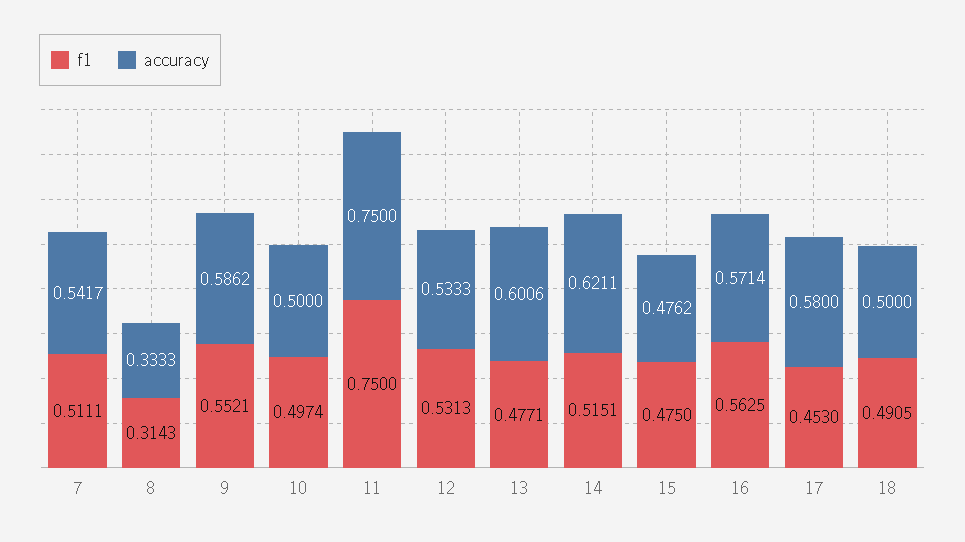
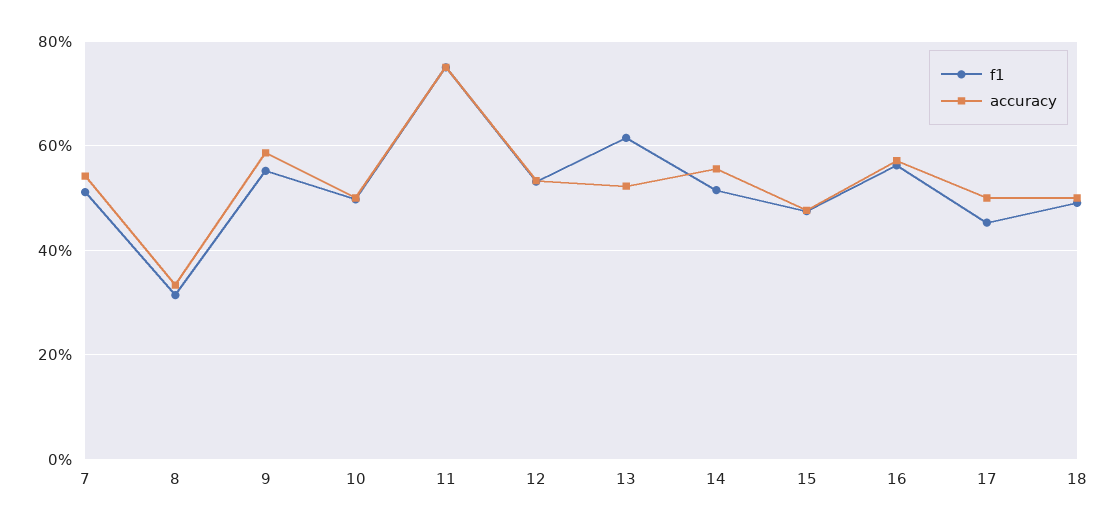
f1, 13: 0.4771 -> 0.62
accuracy, 13: 0.6006 -> 0.52
accuracy, 14: 0.6211 -> 0.56
accuracy, 17: 0.58 -> 0.5

